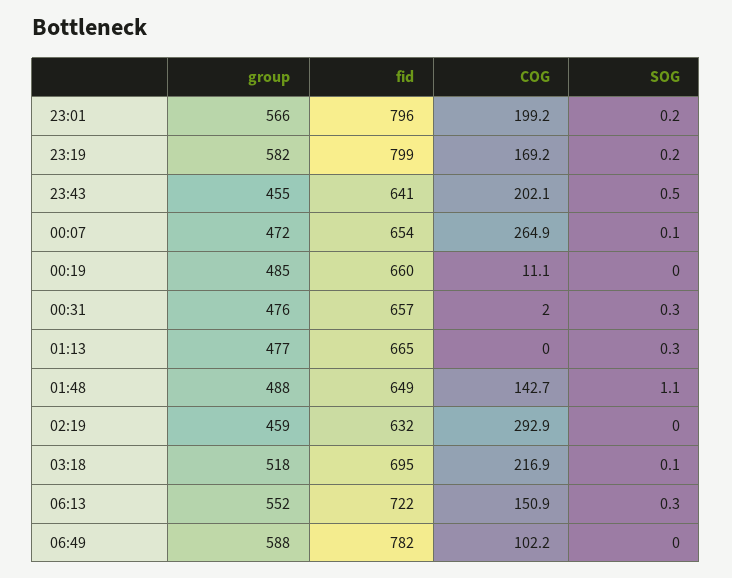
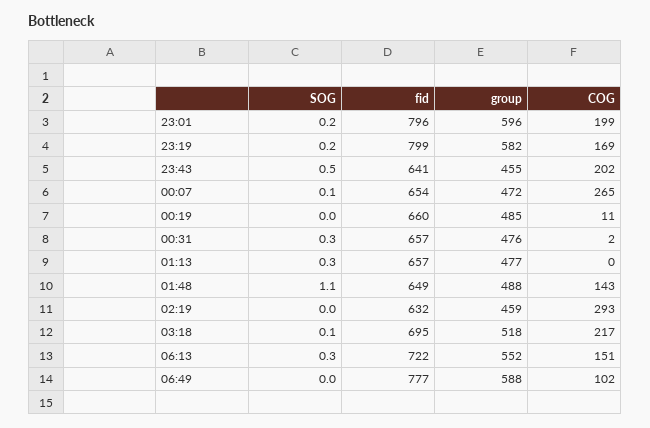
group, 23:01: 566 -> 596
fid, 01:13: 665 -> 657
fid, 06:49: 782 -> 777

